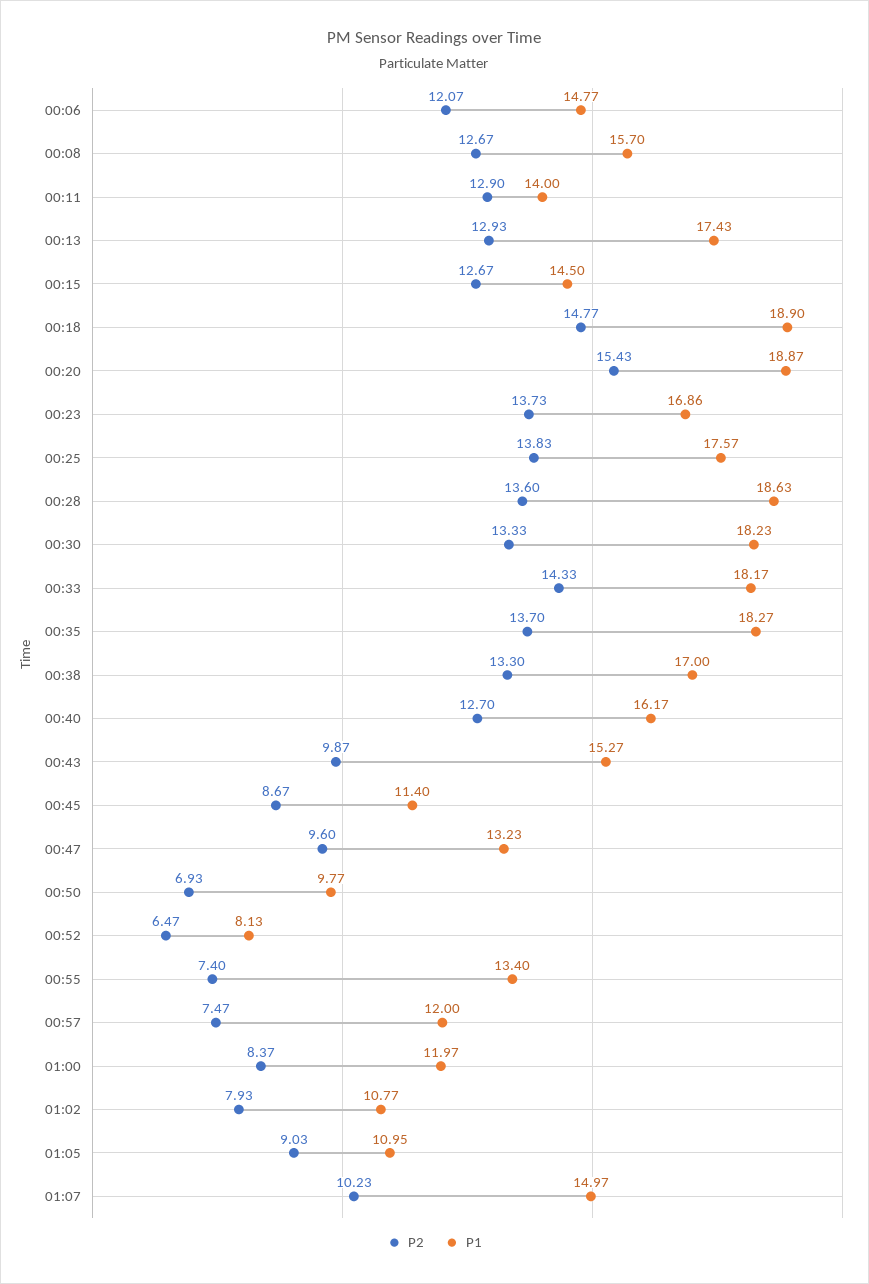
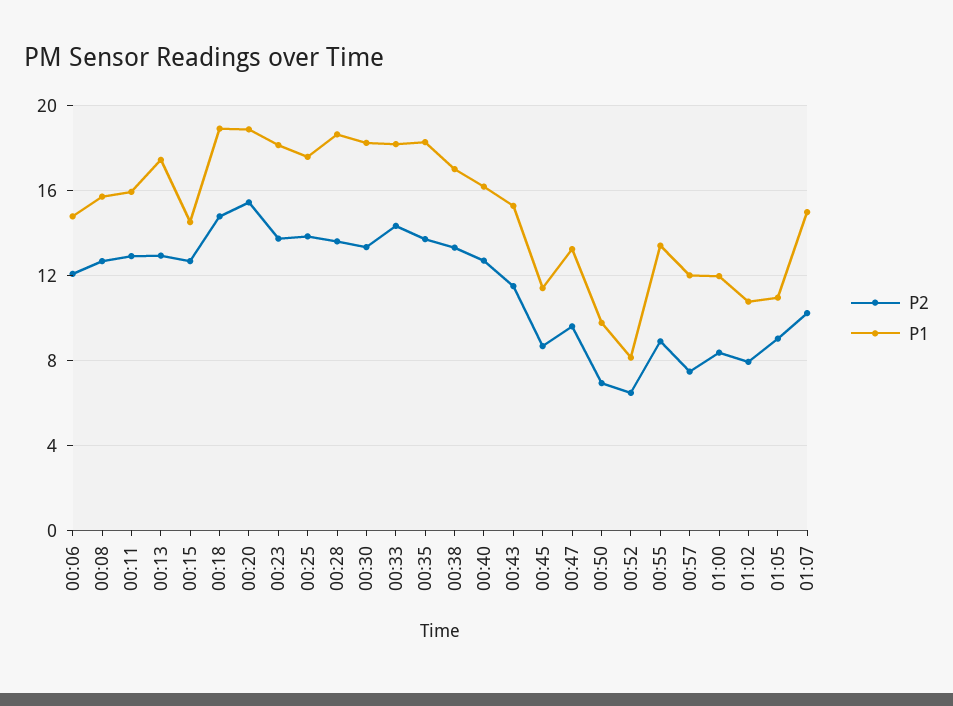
P1, 00:11: 14 -> 16
P1, 00:23: 16.86 -> 18
P2, 00:43: 9.87 -> 11.5
P2, 00:55: 7.4 -> 9

